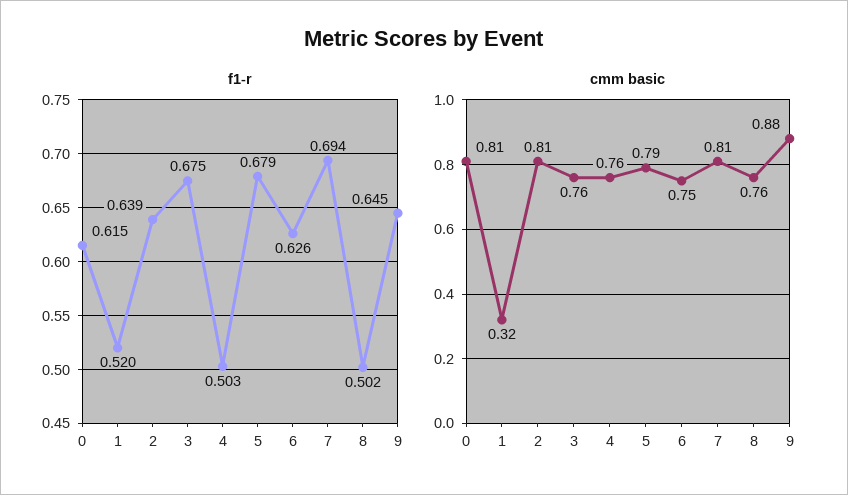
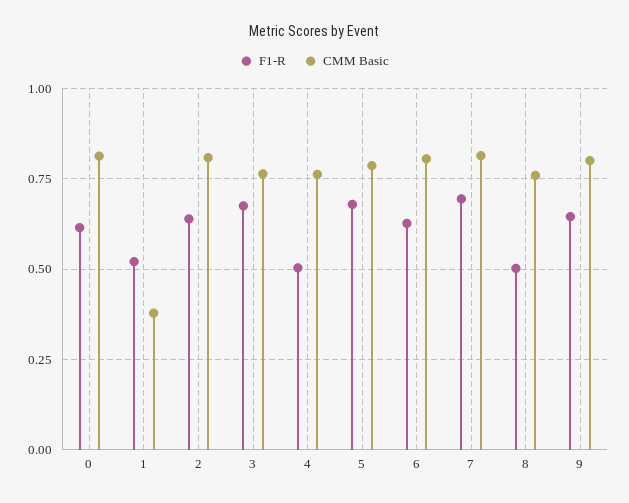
cmm basic, 1: 0.32 -> 0.375
cmm basic, 6: 0.75 -> 0.8
cmm basic, 9: 0.88 -> 0.8

